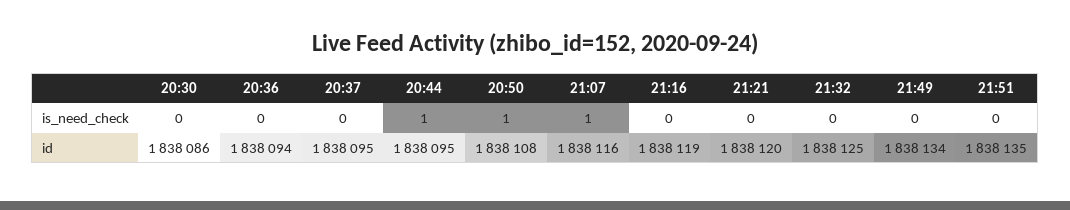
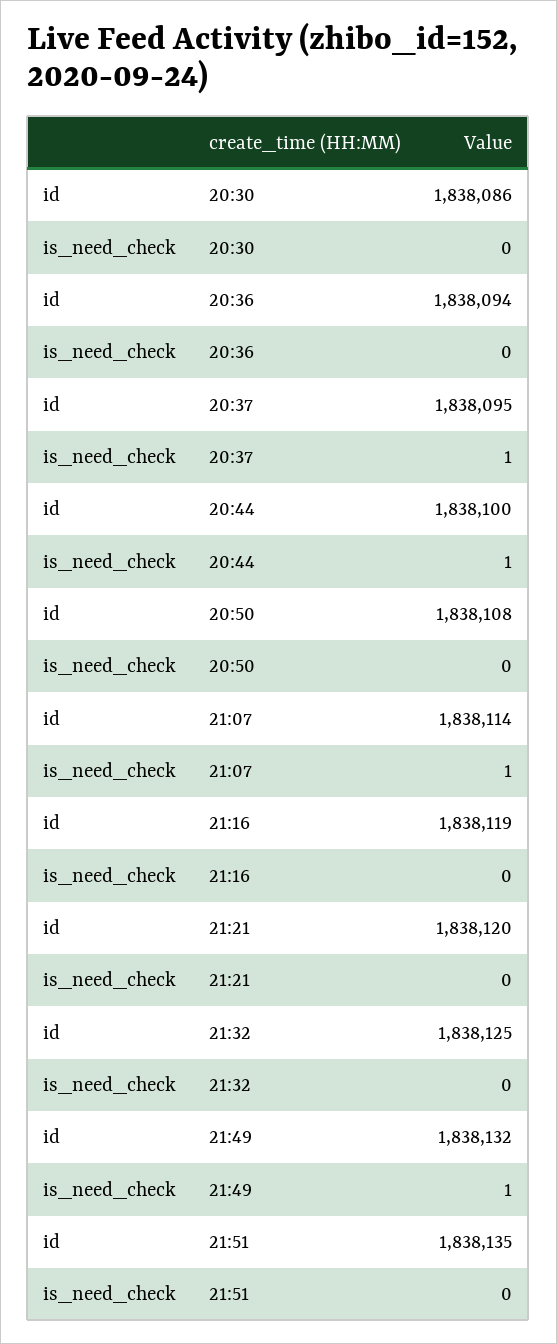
20:37, is_need_check: 0 -> 1
20:50, is_need_check: 1 -> 0
21:49, is_need_check: 0 -> 1
20:44, id: 1838095 -> 1838100
21:07, id: 1838116 -> 1838114
21:49, id: 1838134 -> 1838132

